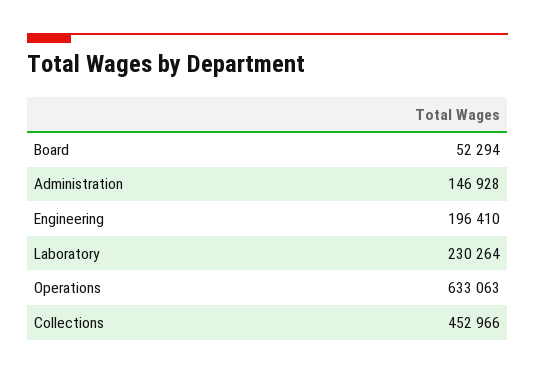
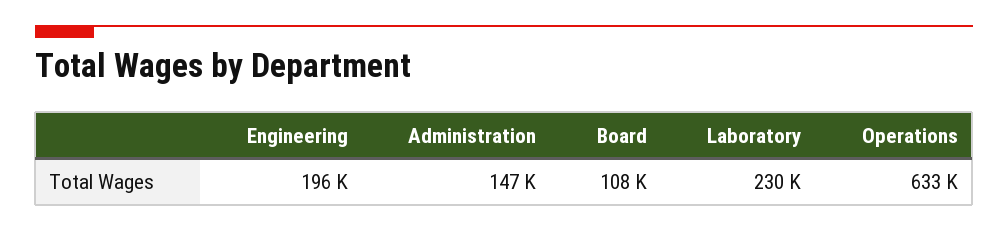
Board: 52294 -> 108000
Collections: 452966 -> none

